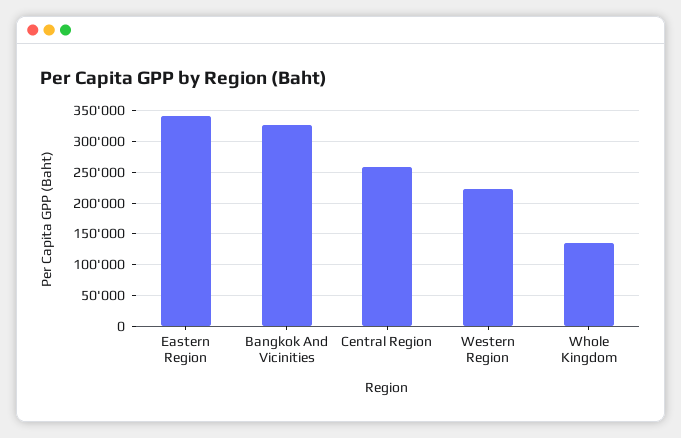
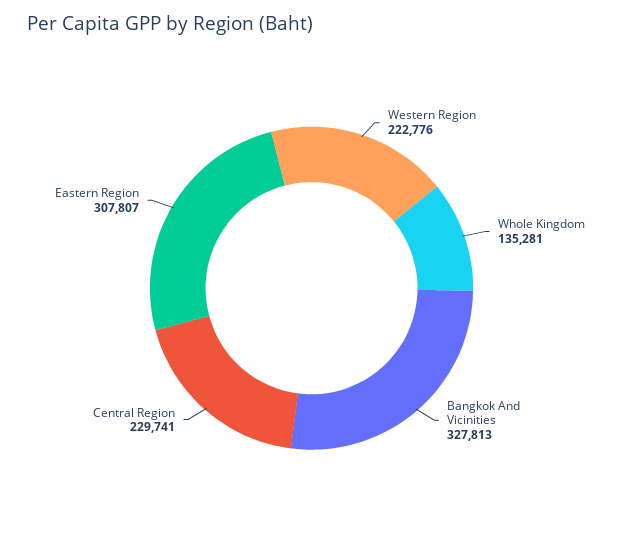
Eastern Region: 340000 -> 307807
Central Region: 260000 -> 229741

